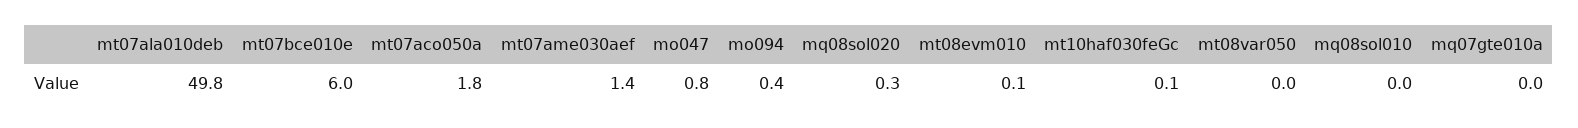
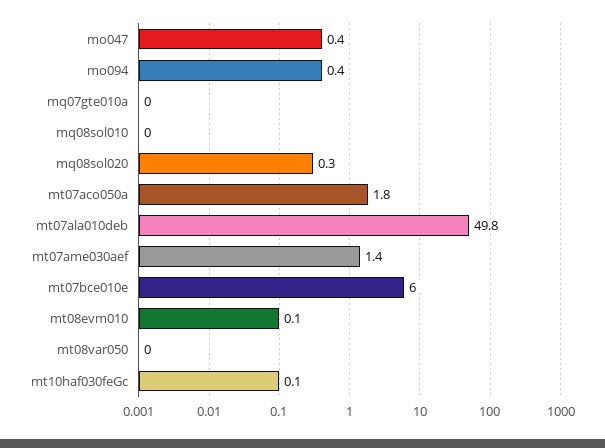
mo047: 0.8 -> 0.4

